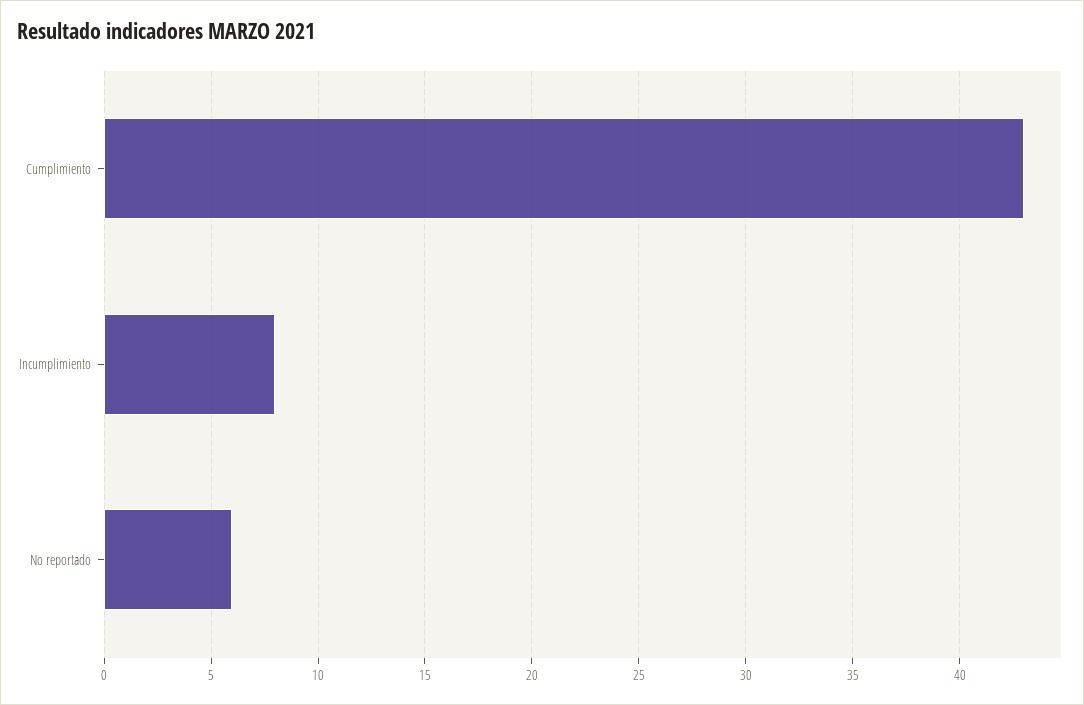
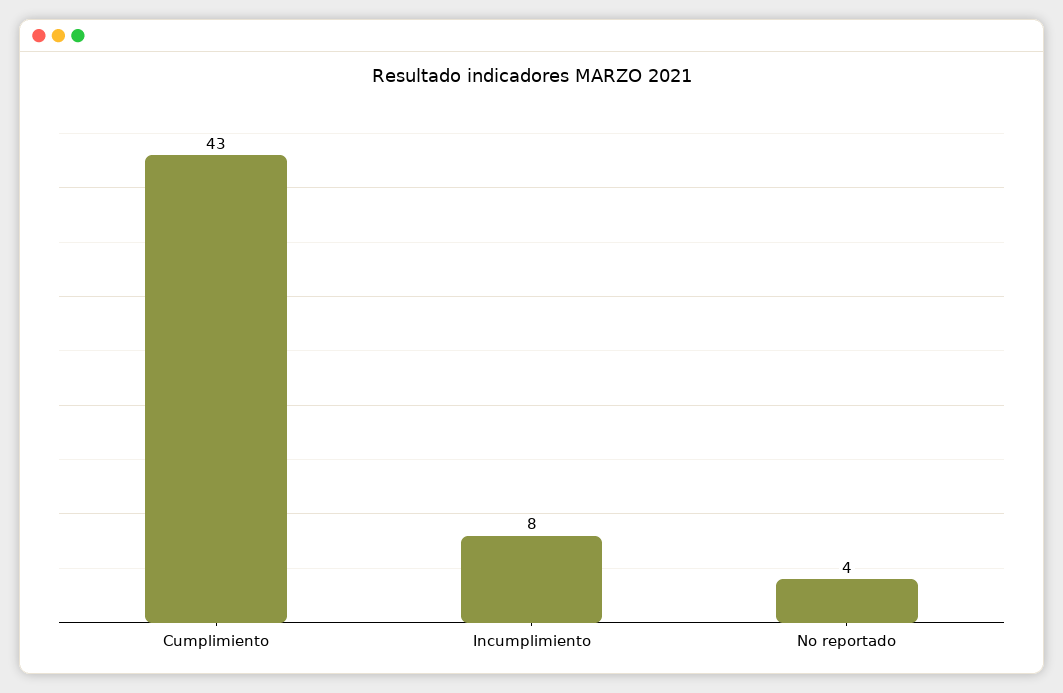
No reportado: 6 -> 4

